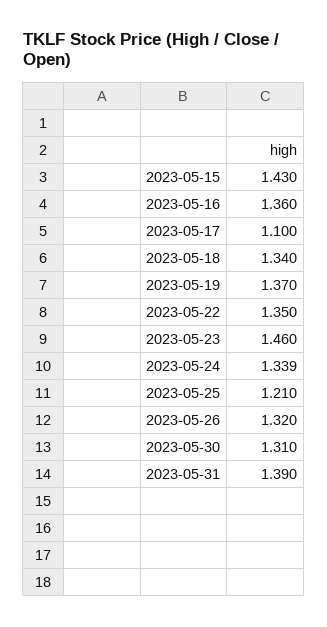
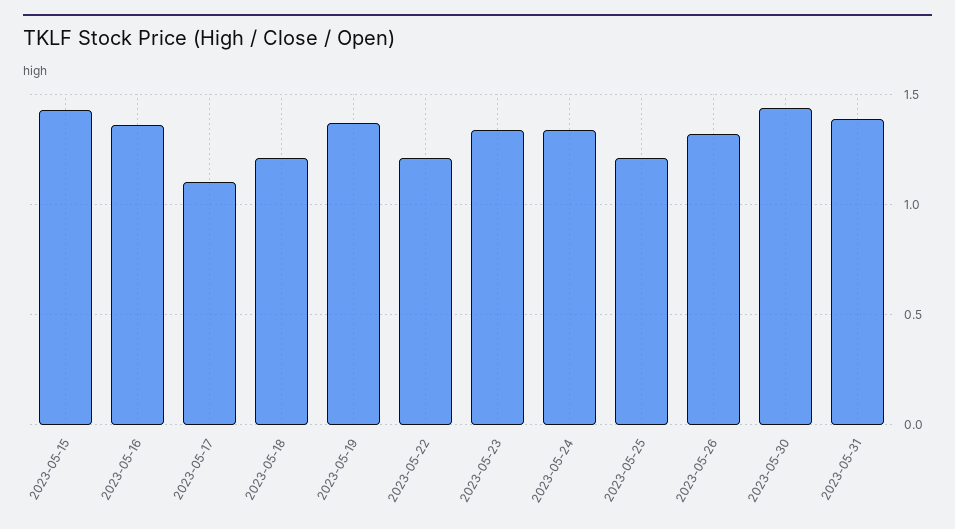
2023-05-18: 1.34 -> 1.2
2023-05-22: 1.35 -> 1.2
2023-05-23: 1.46 -> 1.35
2023-05-30: 1.31 -> 1.45

